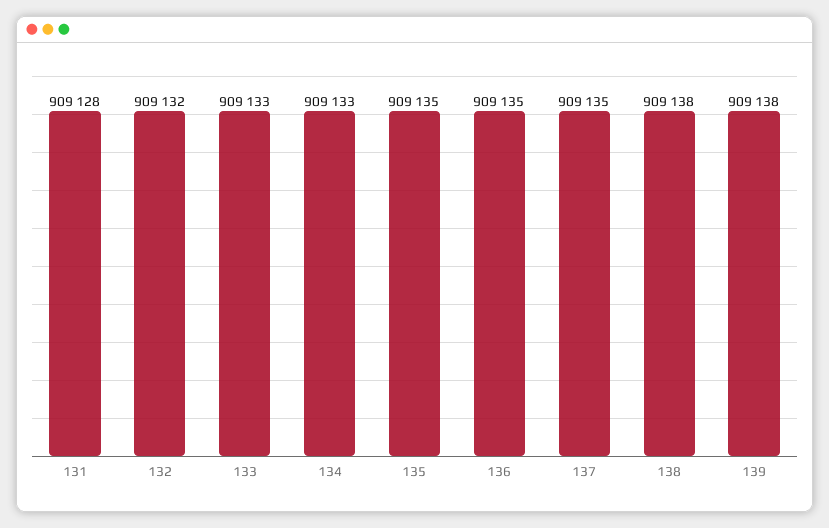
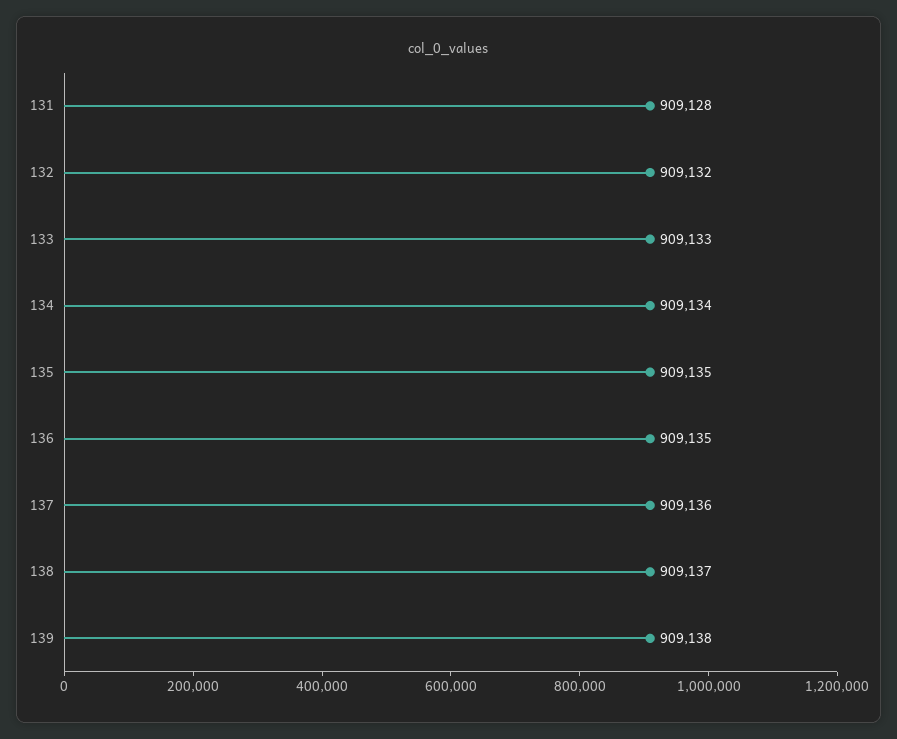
134: 909133 -> 909134
137: 909135 -> 909136
138: 909138 -> 909137

